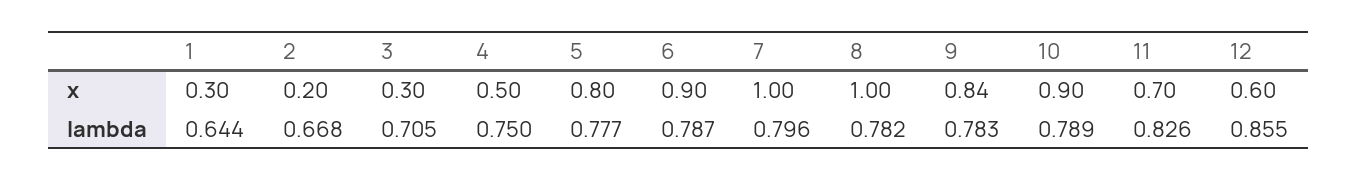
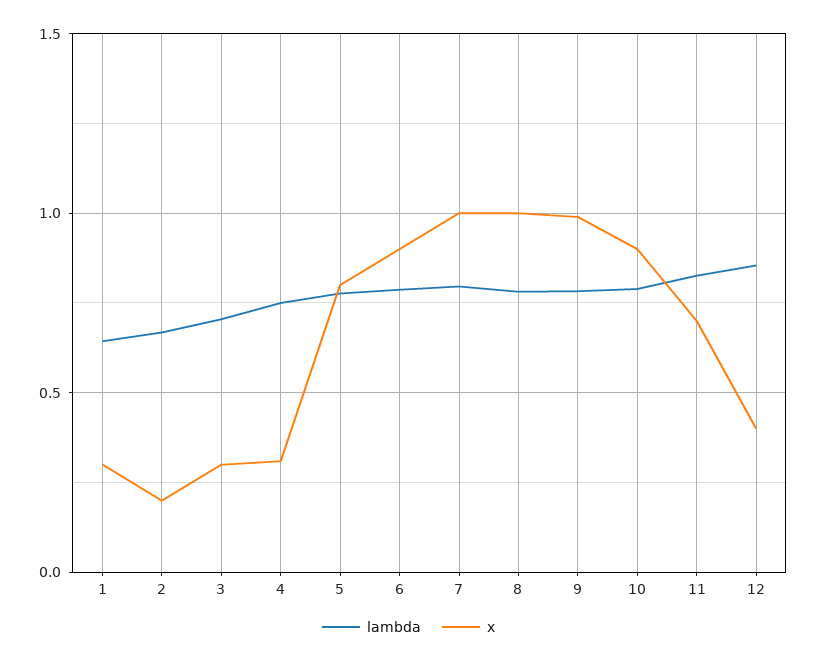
x, 4: 0.5 -> 0.3
x, 9: 0.84 -> 1
x, 12: 0.6 -> 0.4

